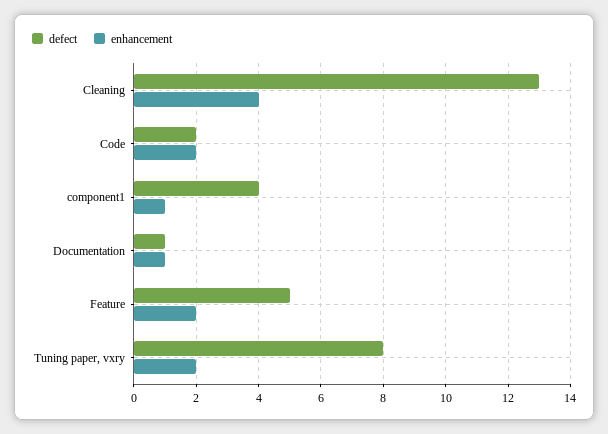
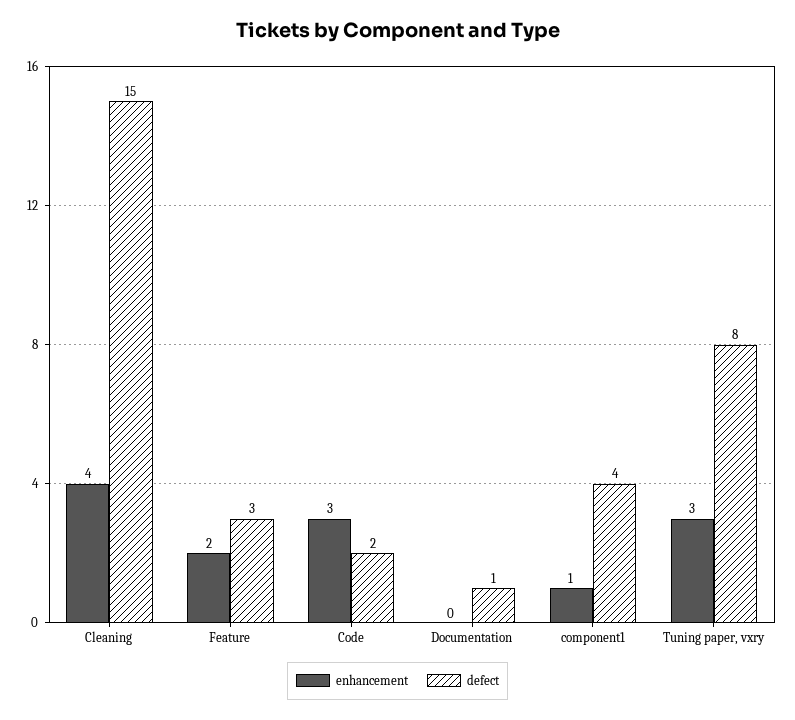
defect, Cleaning: 13 -> 15
enhancement, Code: 2 -> 3
enhancement, Documentation: 1 -> 0
defect, Feature: 5 -> 3
enhancement, Tuning paper, vxry: 2 -> 3

